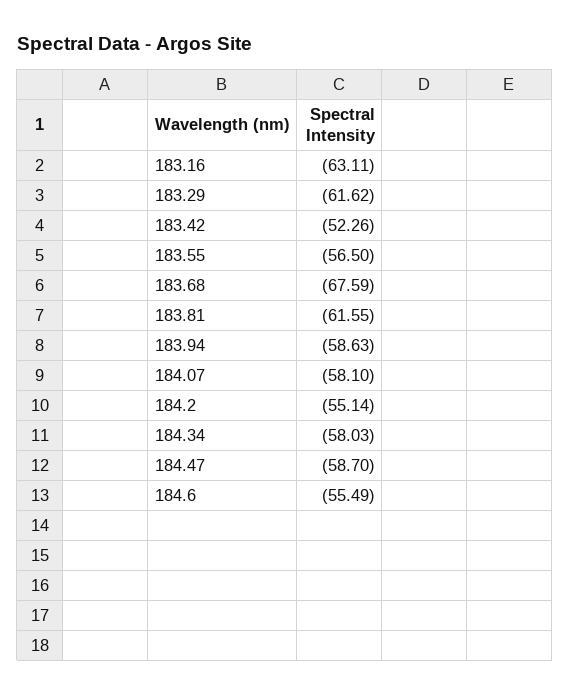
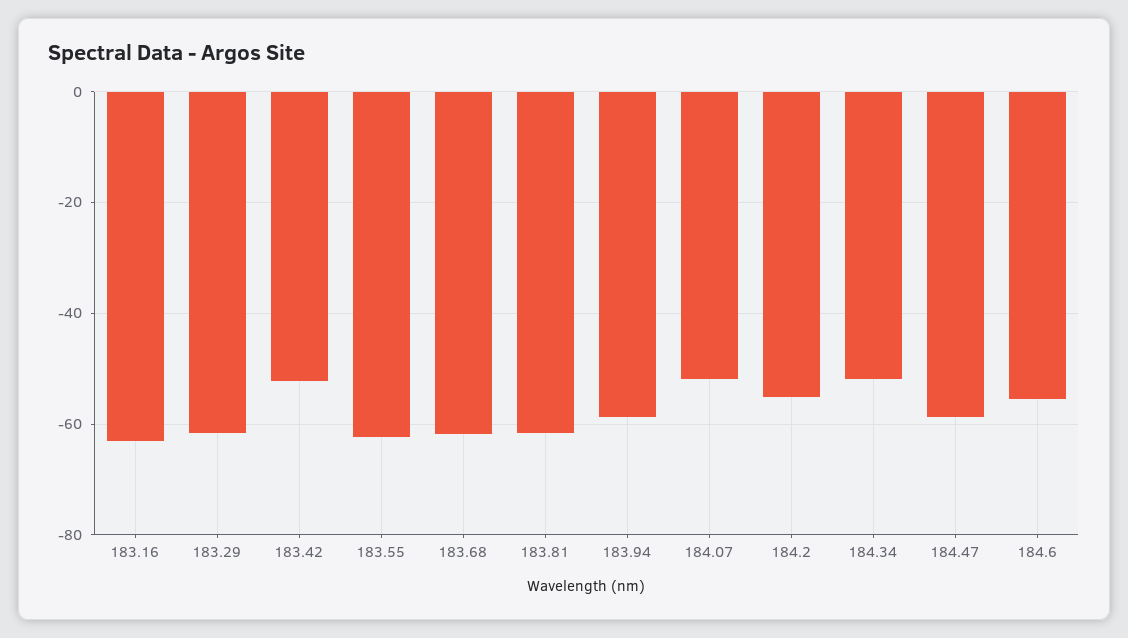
183.55: -56.5 -> -62
183.68: -67.59 -> -62
184.07: -58.1 -> -52
184.34: -58.03 -> -52

